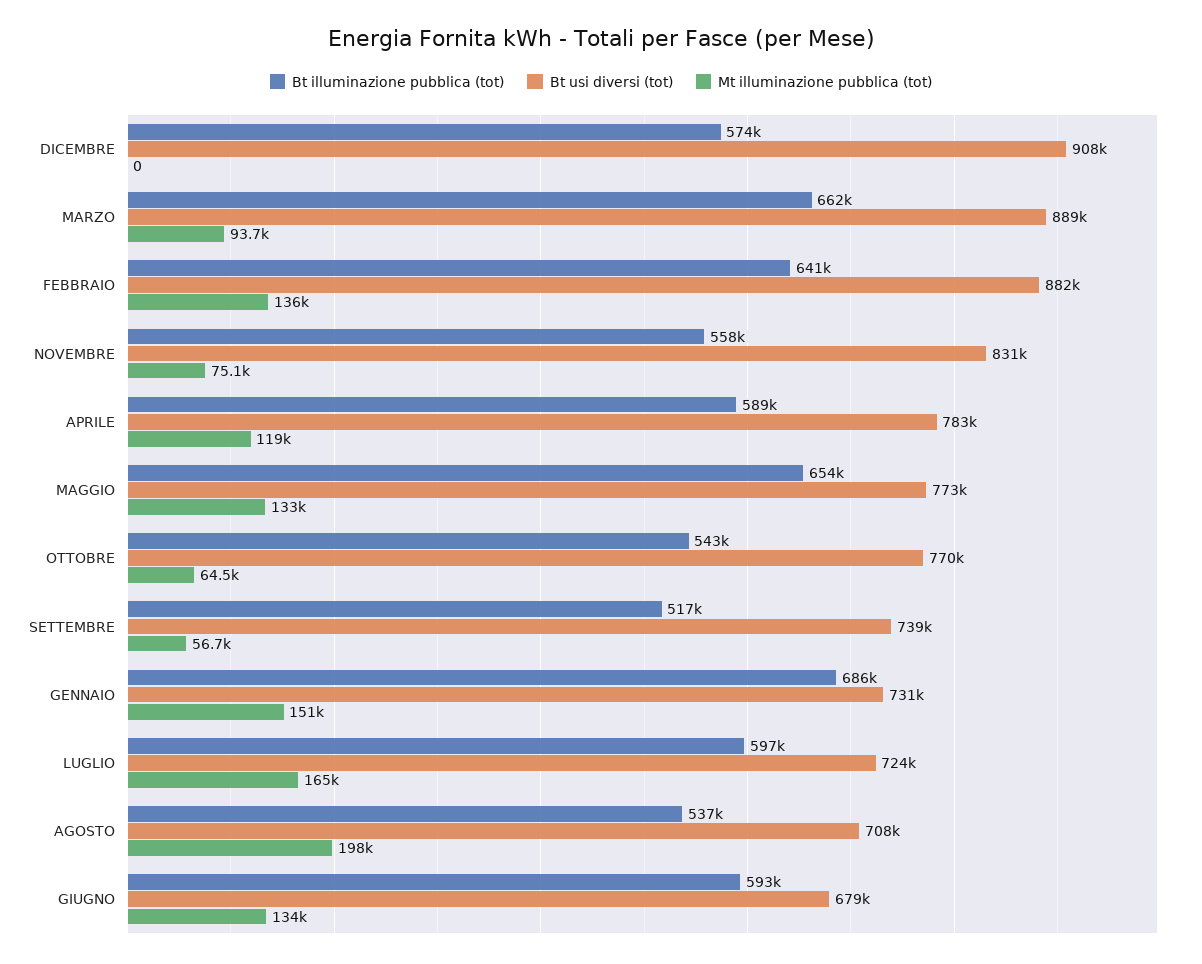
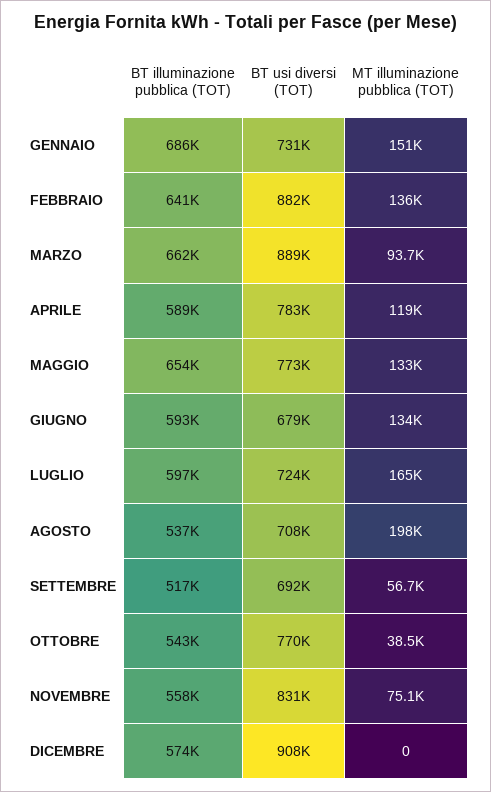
Mt illuminazione pubblica (tot), OTTOBRE: 64500 -> 38500
Bt usi diversi (tot), SETTEMBRE: 739000 -> 692000

